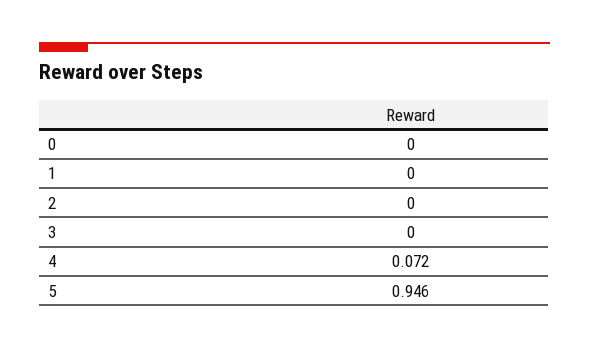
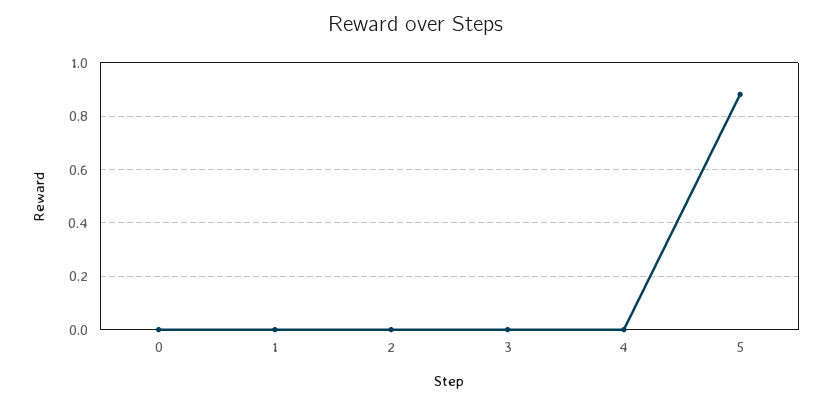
4: 0.072 -> 0
5: 0.946 -> 0.875

